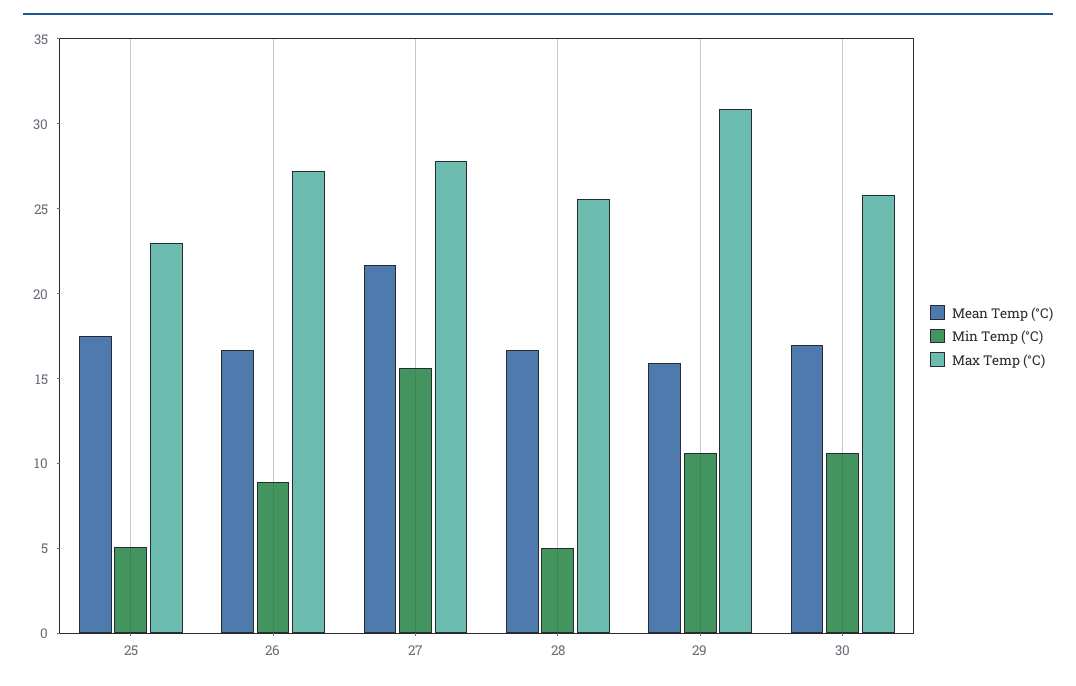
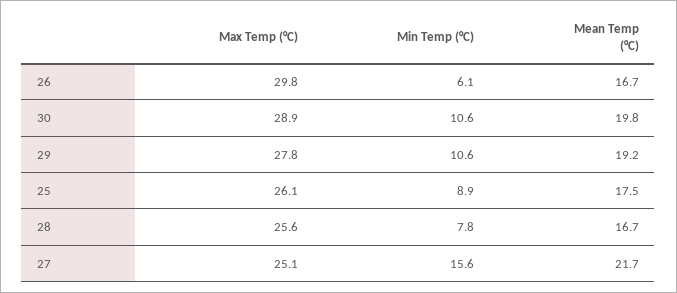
Min Temp (°C), 25: 5 -> 8.9
Max Temp (°C), 25: 23 -> 26.1
Min Temp (°C), 26: 9 -> 6.1
Max Temp (°C), 26: 27 -> 29.8
Max Temp (°C), 27: 28 -> 25.1
Min Temp (°C), 28: 5 -> 7.8
Mean Temp (°C), 29: 16 -> 19.2
Max Temp (°C), 29: 31 -> 27.8
Mean Temp (°C), 30: 17 -> 19.8
Max Temp (°C), 30: 26 -> 28.9

